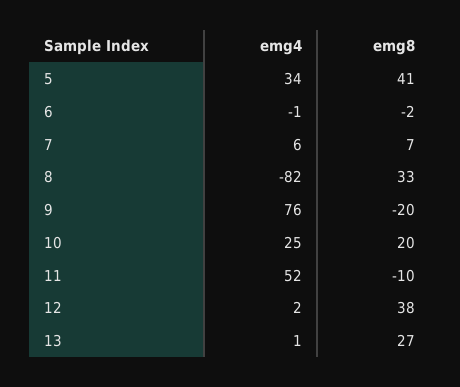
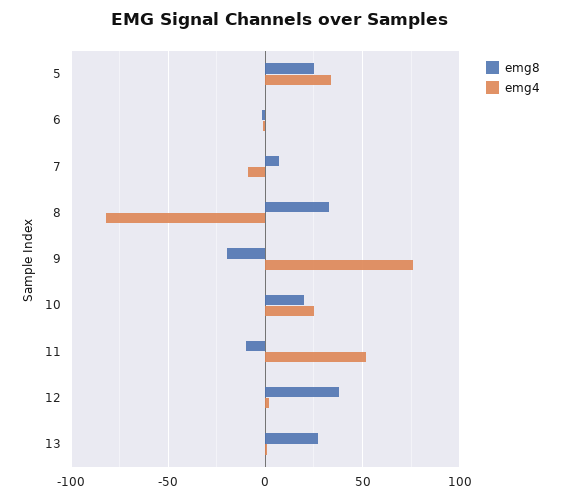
emg8, 5: 41 -> 25
emg4, 7: 6 -> -10

